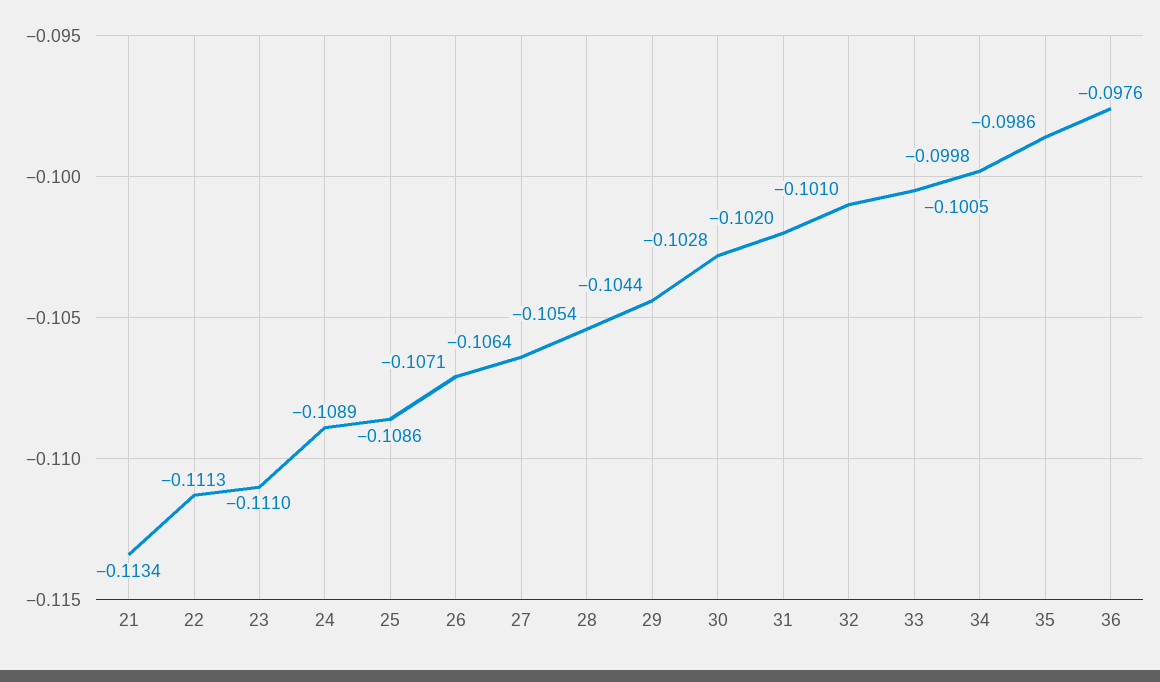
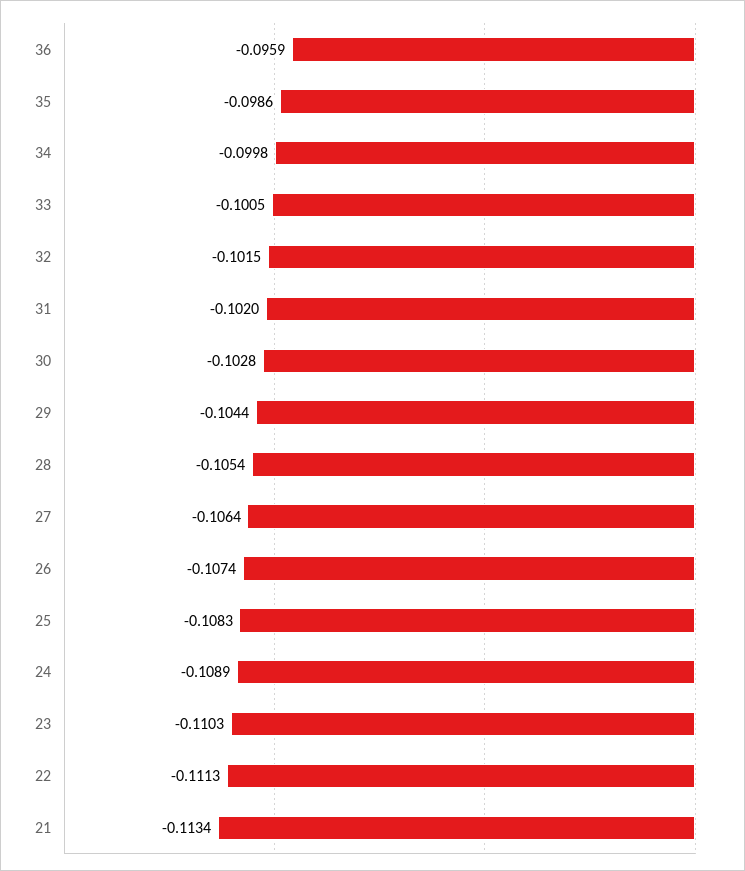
23: -0.111 -> -0.1103
25: -0.1086 -> -0.1083
26: -0.1071 -> -0.1074
32: -0.101 -> -0.1015
36: -0.0976 -> -0.0959

